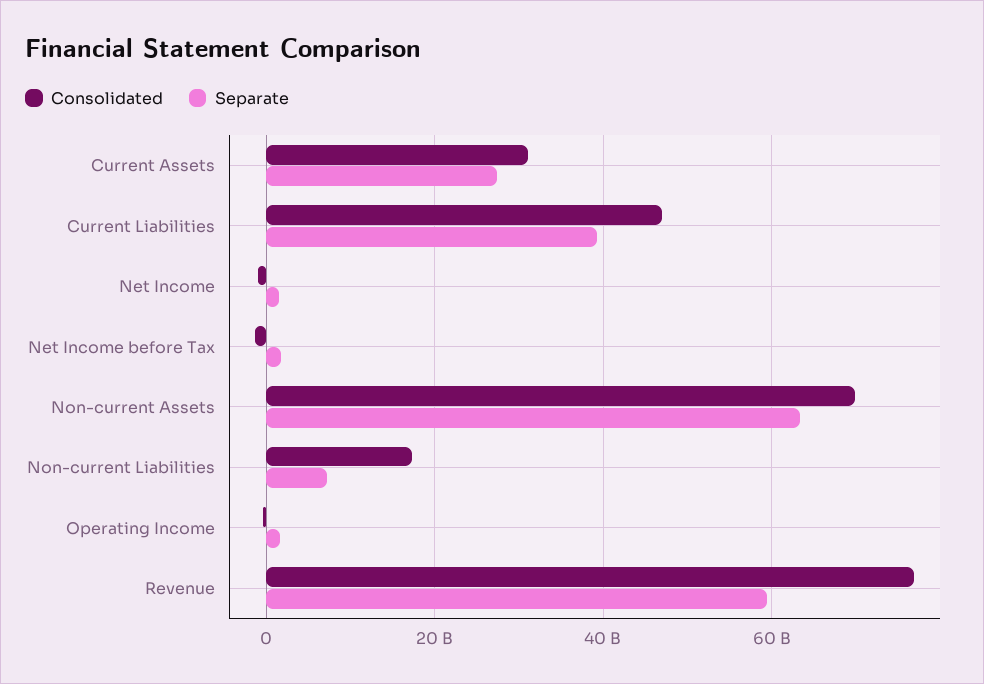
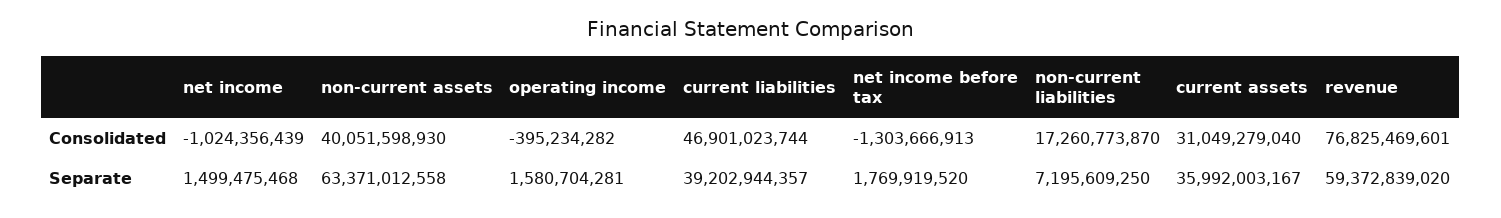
Separate, Current Assets: 28000000000 -> 35992003167
Consolidated, Non-current Assets: 70000000000 -> 40051598930

